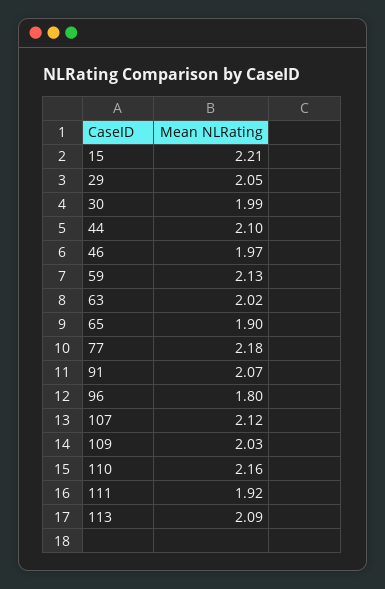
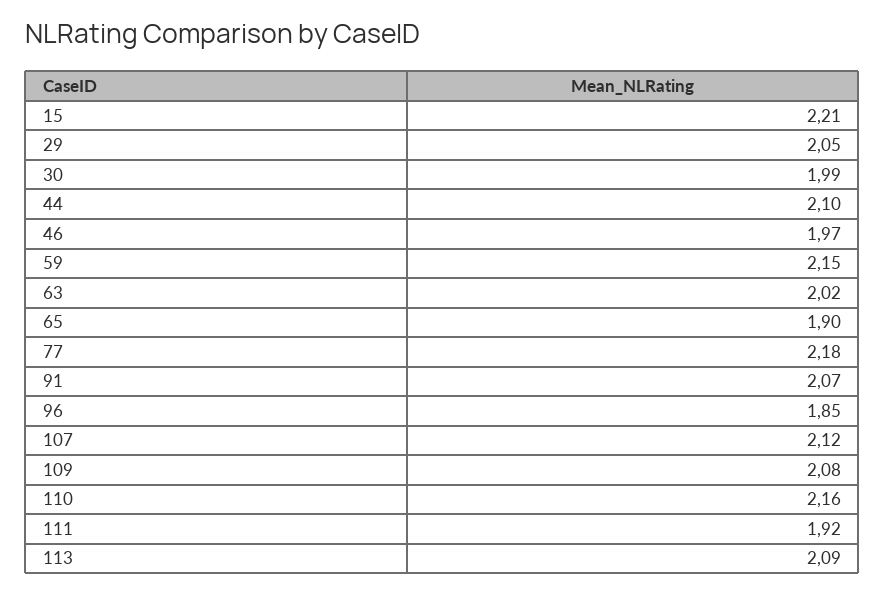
59: 2.13 -> 2.15
96: 1.8 -> 1.85
109: 2.03 -> 2.08

